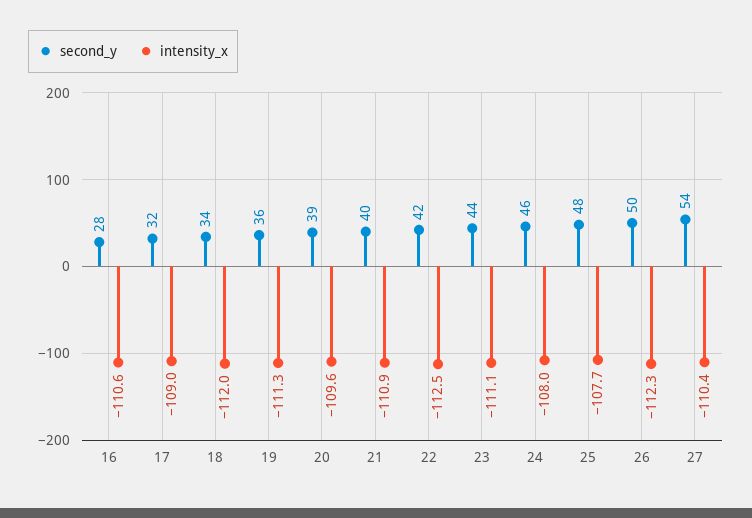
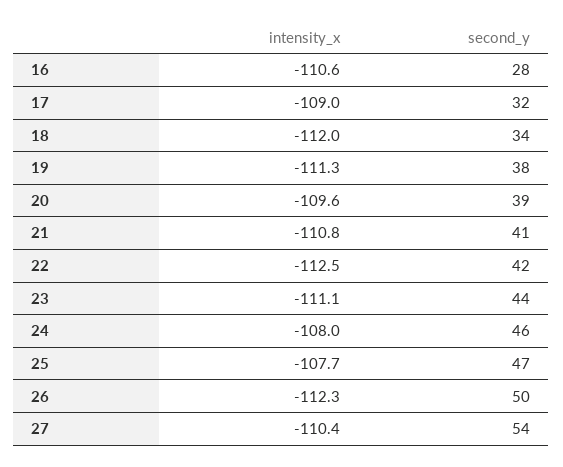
second_y, 19: 36 -> 38
second_y, 21: 40 -> 41
intensity_x, 21: -110.9 -> -110.8
second_y, 25: 48 -> 47

